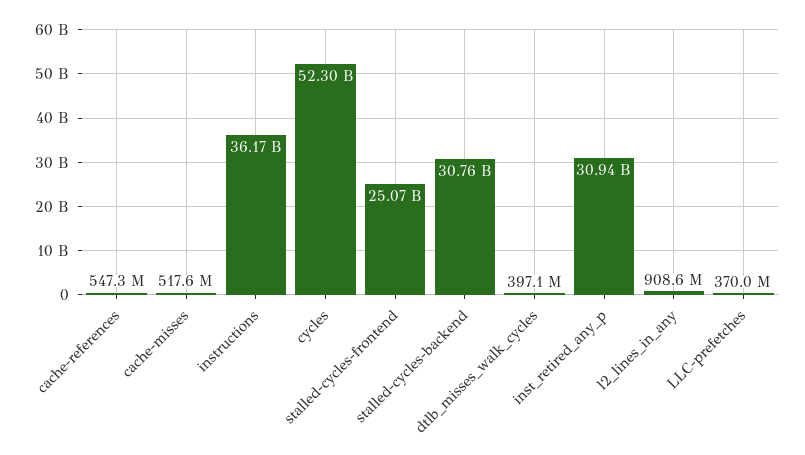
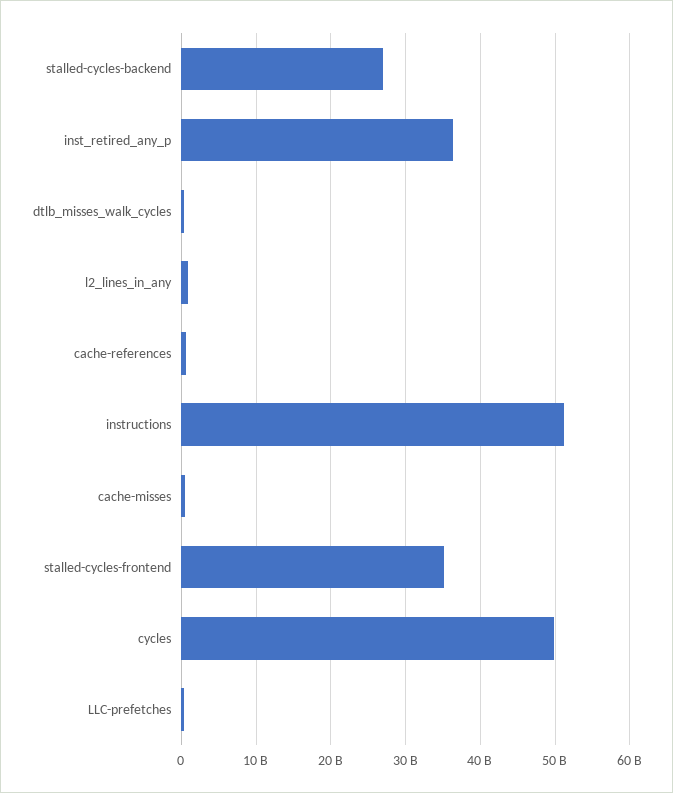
instructions: 36170000000 -> 51000000000
cycles: 52300000000 -> 50000000000
stalled-cycles-frontend: 25070000000 -> 35000000000
stalled-cycles-backend: 30760000000 -> 27000000000
inst_retired_any_p: 30940000000 -> 36000000000

